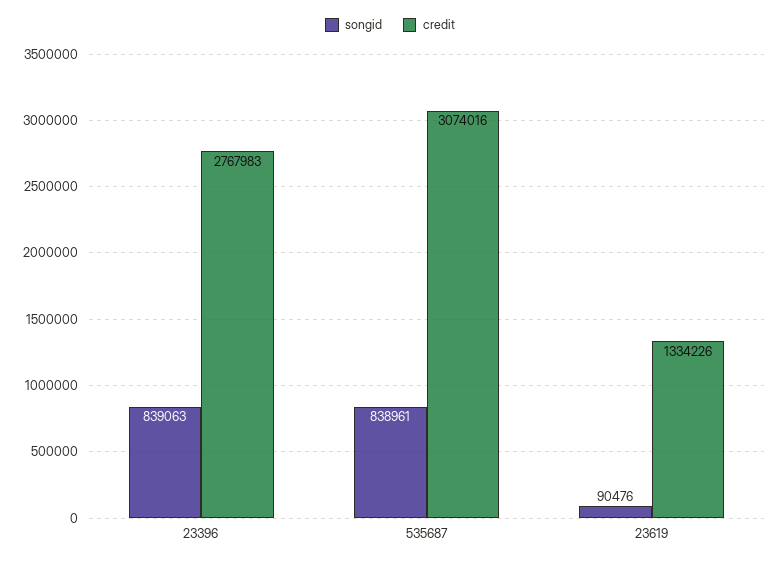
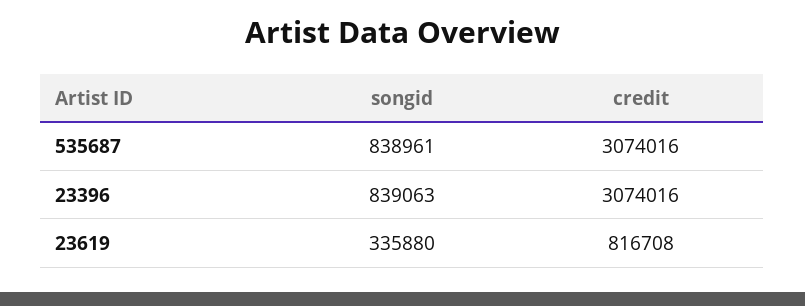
credit, 23396: 2767983 -> 3074016
songid, 23619: 90476 -> 335880
credit, 23619: 1334226 -> 816708

